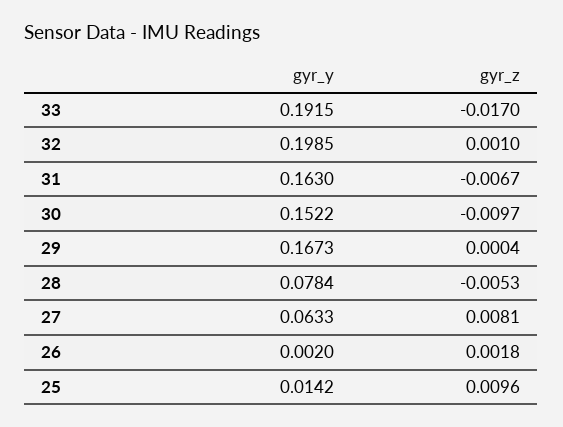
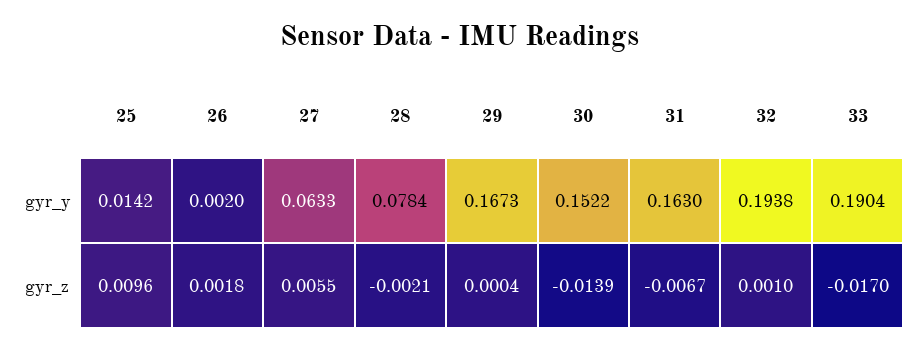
gyr_y, 33: 0.1915 -> 0.1904
gyr_y, 32: 0.1985 -> 0.1938
gyr_z, 30: -0.0097 -> -0.0139
gyr_z, 28: -0.0053 -> -0.0021
gyr_z, 27: 0.0081 -> 0.0055

